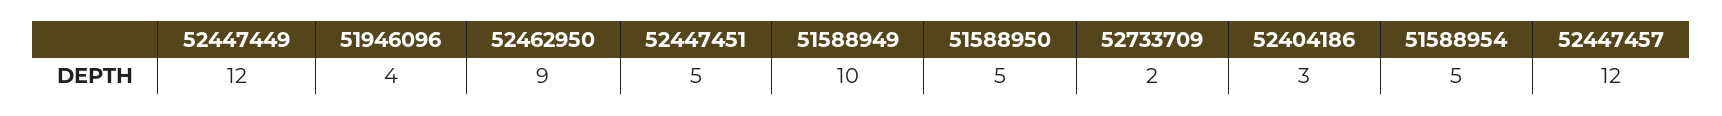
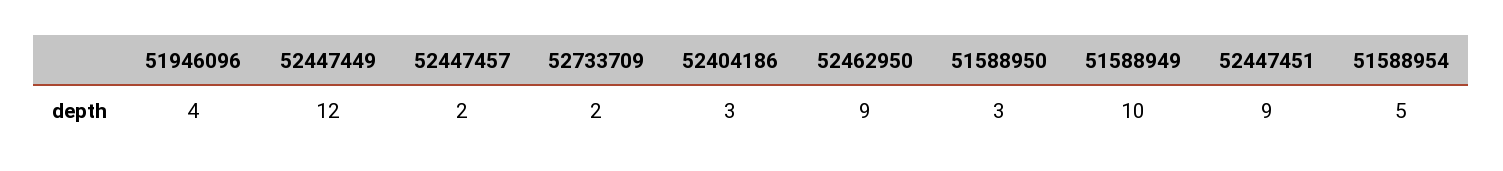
52447451: 5 -> 9
51588950: 5 -> 3
52447457: 12 -> 2

